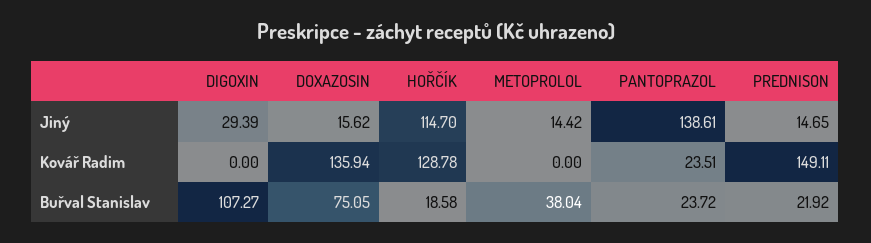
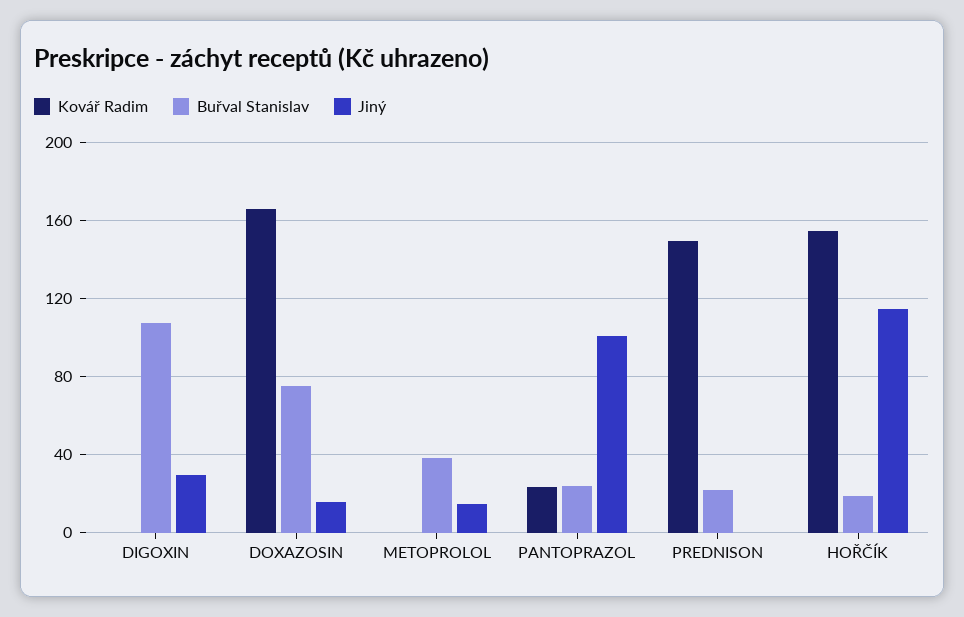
Jiný, PANTOPRAZOL: 138.61 -> 100
Jiný, PREDNISON: 14.65 -> 0
Kovář Radim, DOXAZOSIN: 135.94 -> 165
Kovář Radim, HOŘČÍK: 128.78 -> 155

